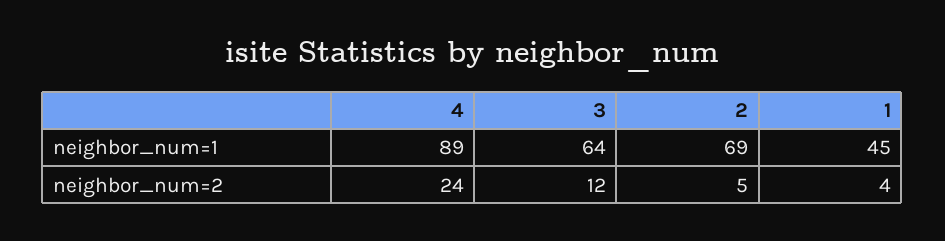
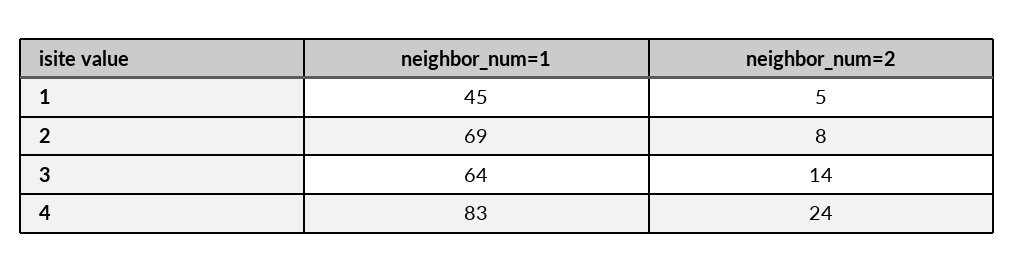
4, neighbor_num=1: 89 -> 83
3, neighbor_num=2: 12 -> 14
2, neighbor_num=2: 5 -> 8
1, neighbor_num=2: 4 -> 5

